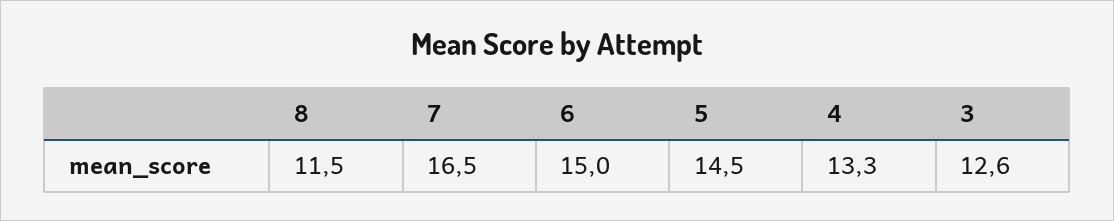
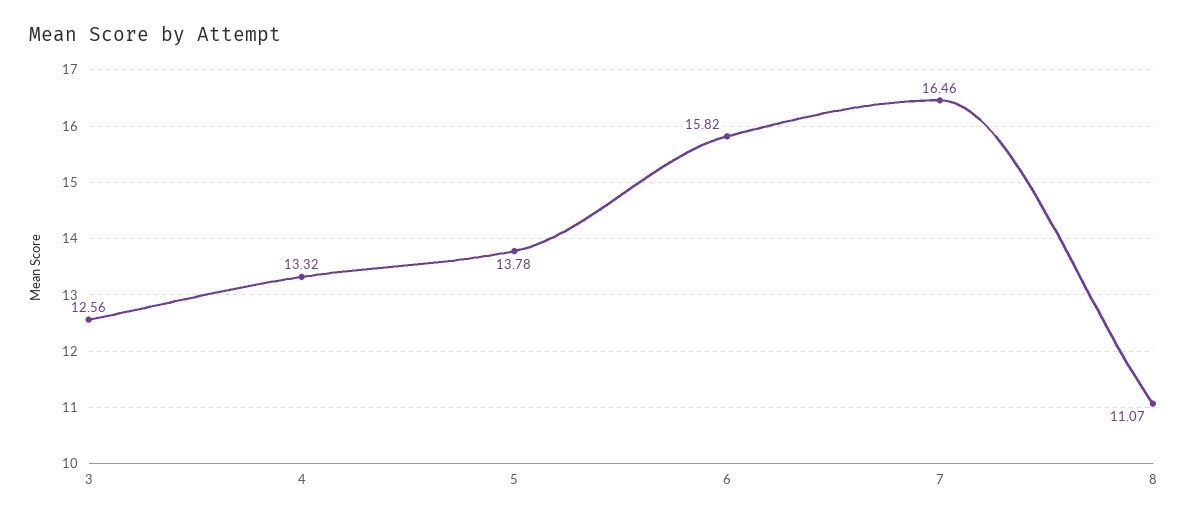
8: 11.5 -> 11.07
6: 15 -> 15.82
5: 14.5 -> 13.78

